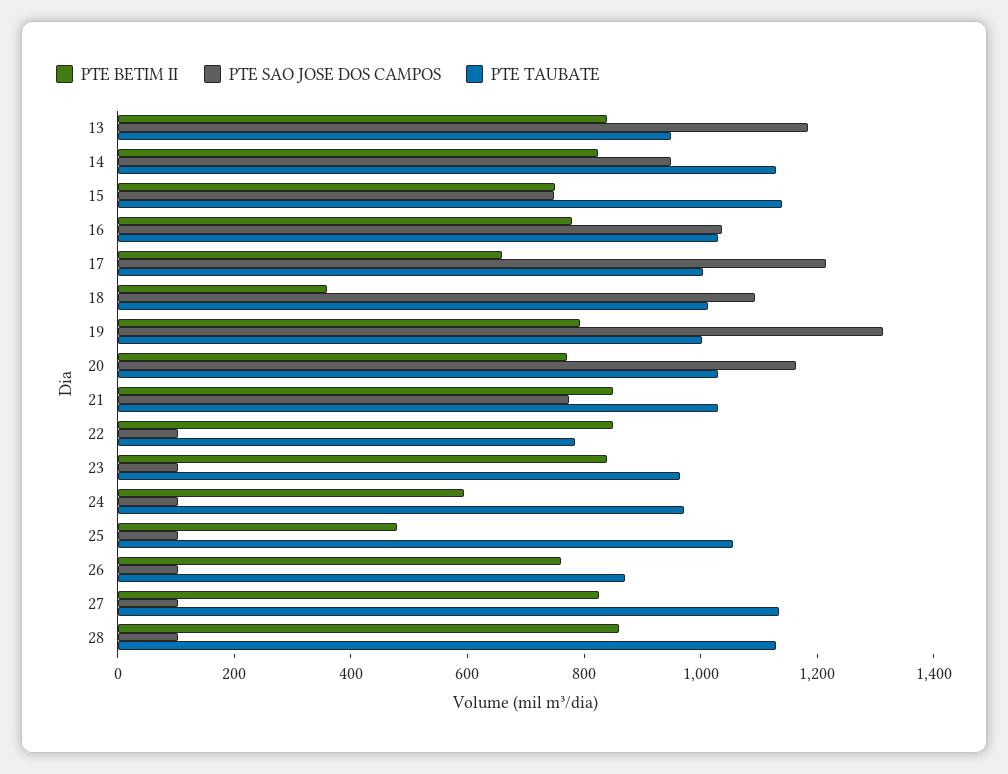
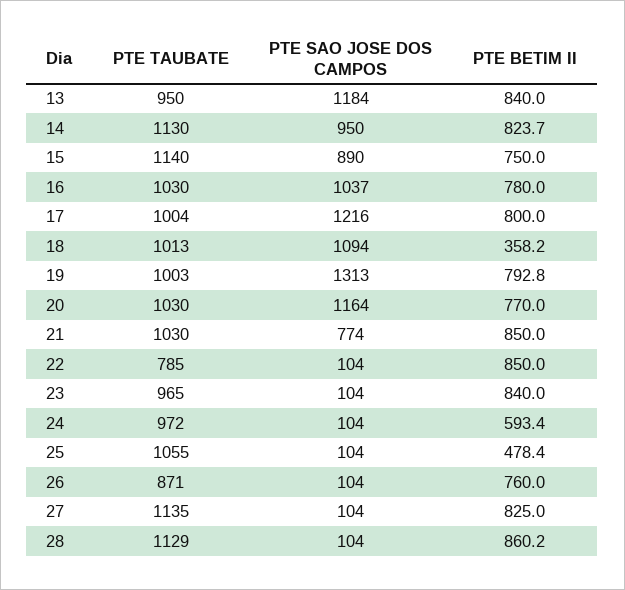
PTE SAO JOSE DOS CAMPOS, 15: 750 -> 890
PTE BETIM II, 17: 650 -> 800

